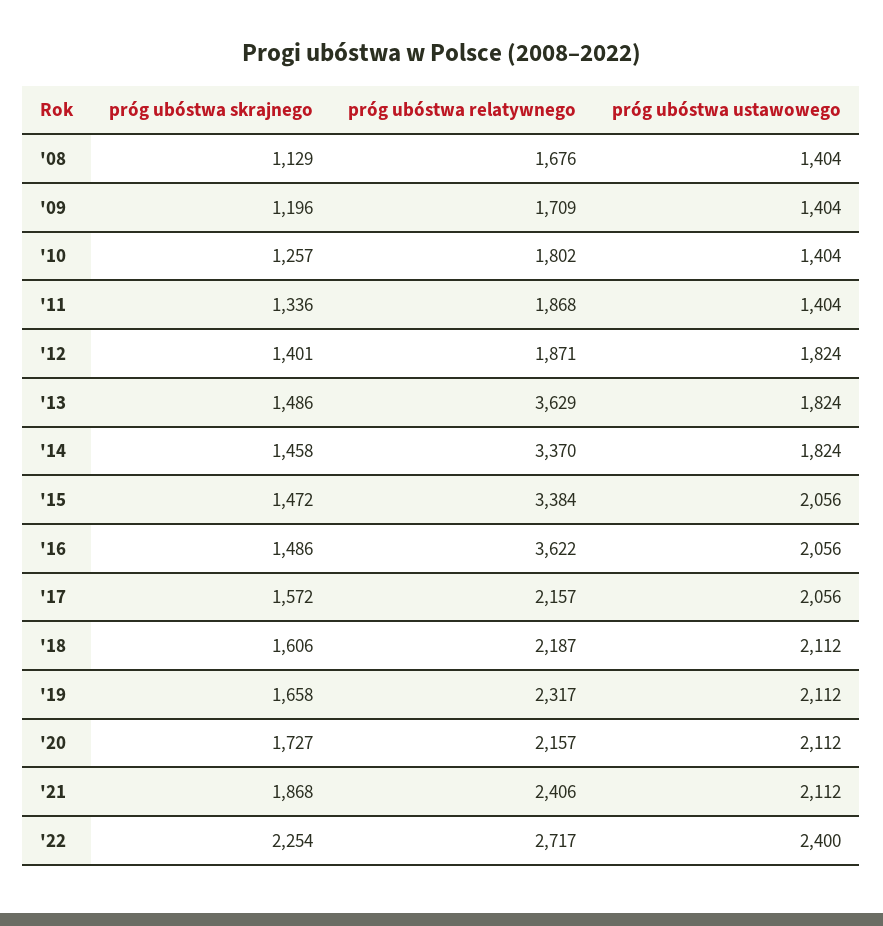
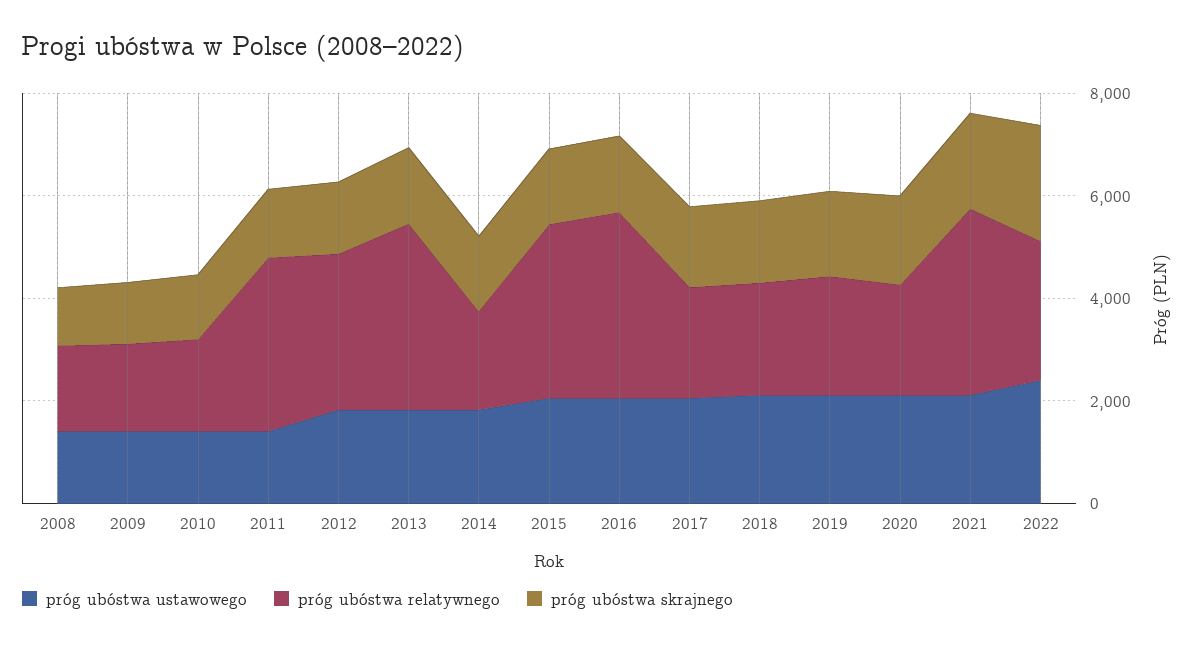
próg ubóstwa relatywnego, '11: 1868 -> 3500
próg ubóstwa relatywnego, '12: 1871 -> 3000
próg ubóstwa relatywnego, '14: 3370 -> 2000
próg ubóstwa relatywnego, '21: 2406 -> 3500

